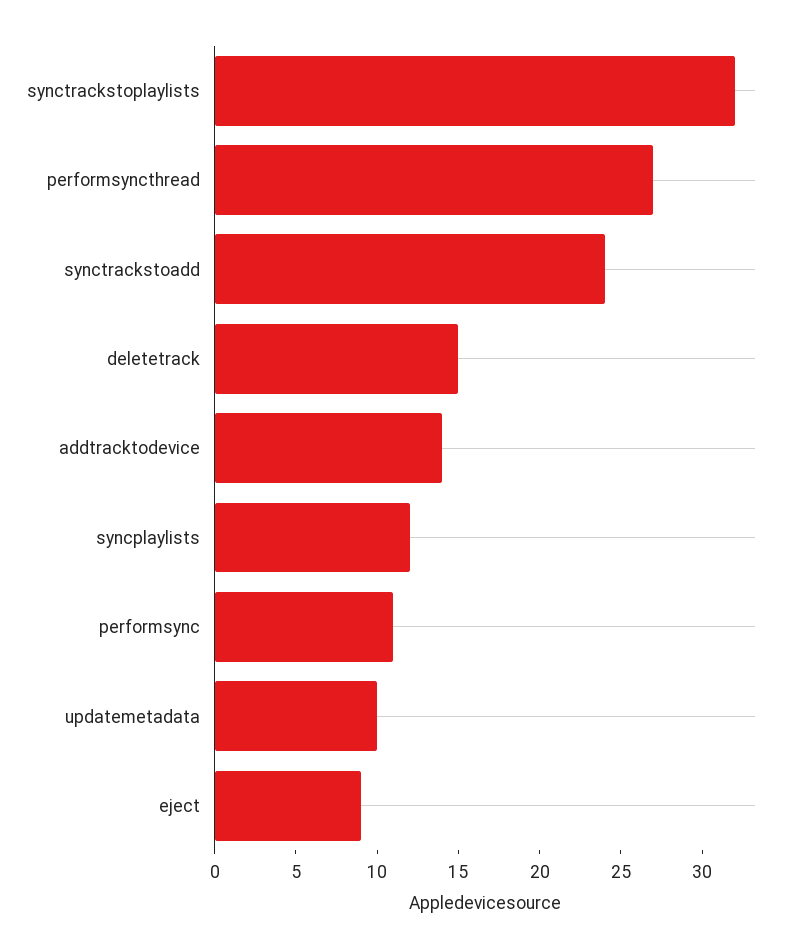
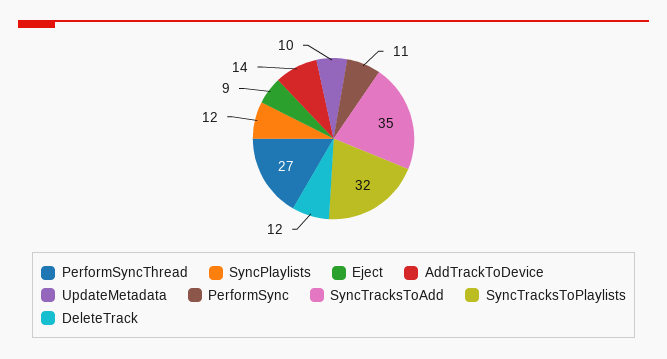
synctrackstoadd: 24 -> 35
deletetrack: 15 -> 12

